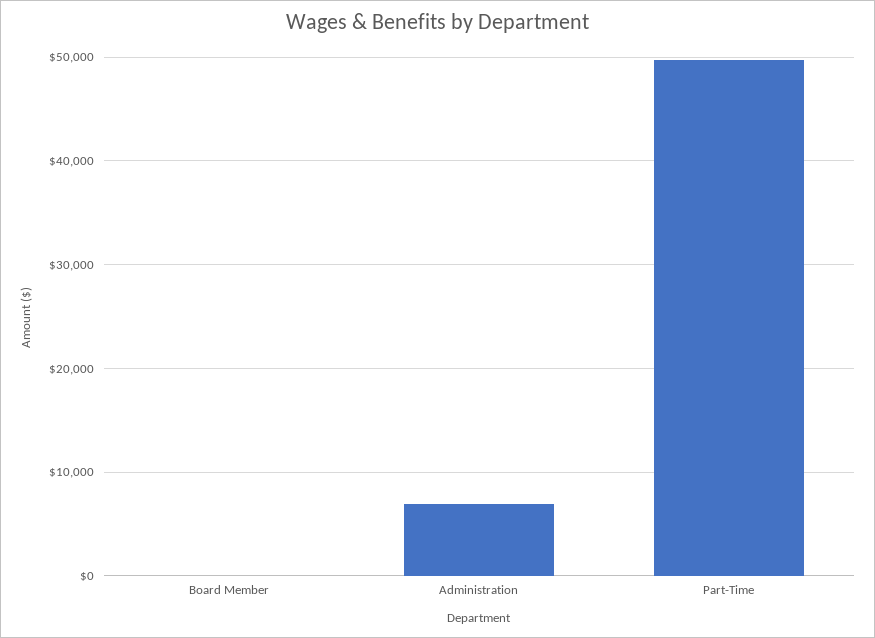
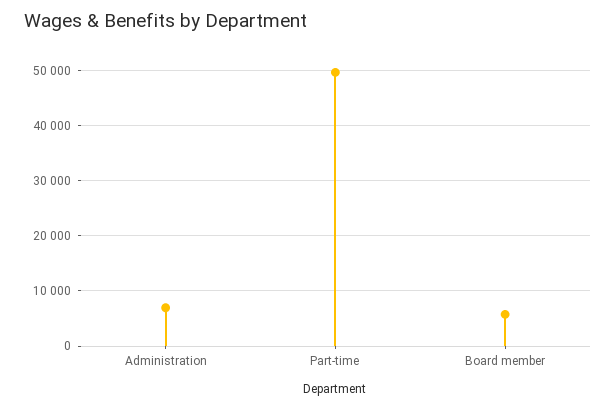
Board Member: 0 -> 6000

